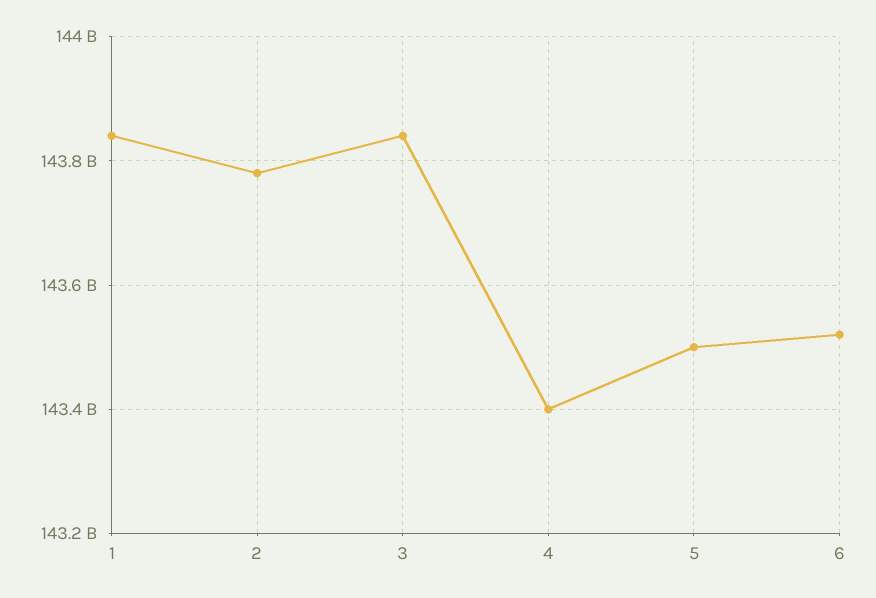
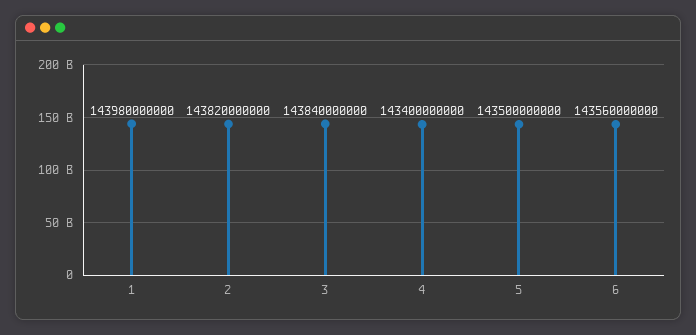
1: 143840000000 -> 143980000000
2: 143780000000 -> 143820000000
6: 143520000000 -> 143560000000

